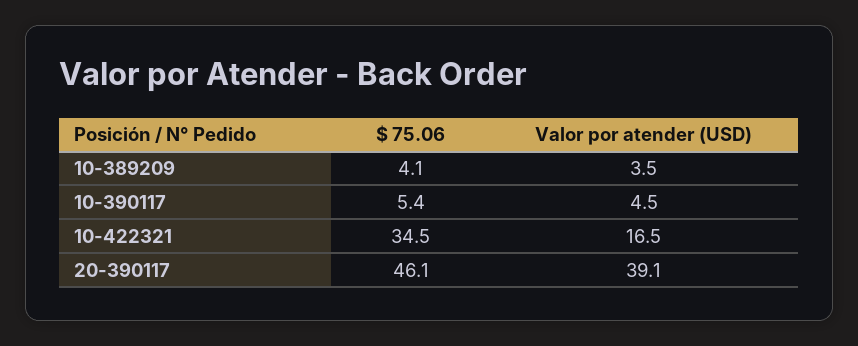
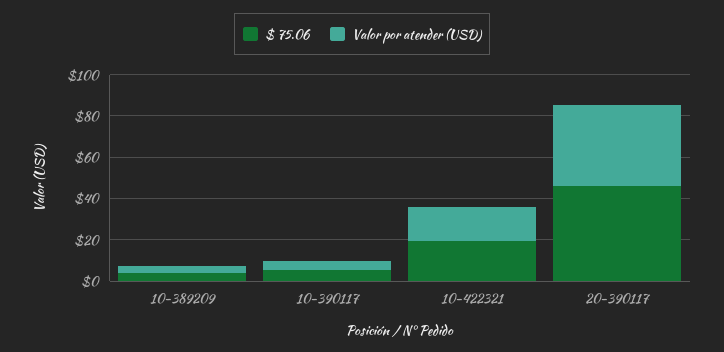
$ 75.06, 10-422321: 34.5 -> 20

